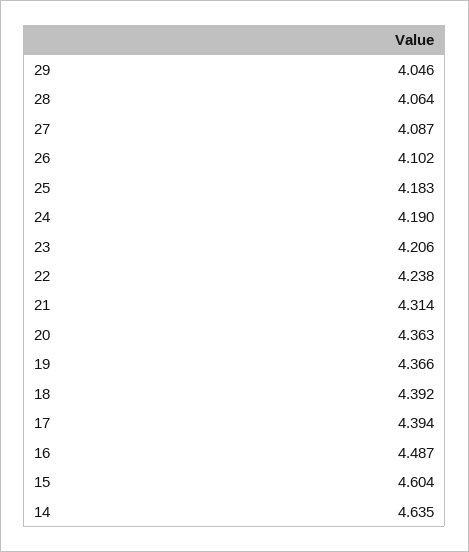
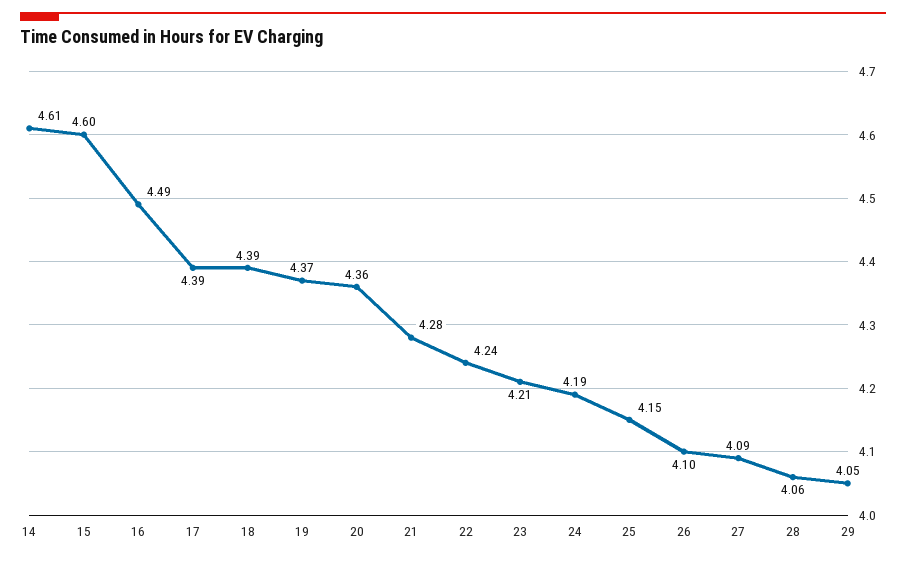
25: 4.183 -> 4.15
21: 4.314 -> 4.28
14: 4.635 -> 4.61

